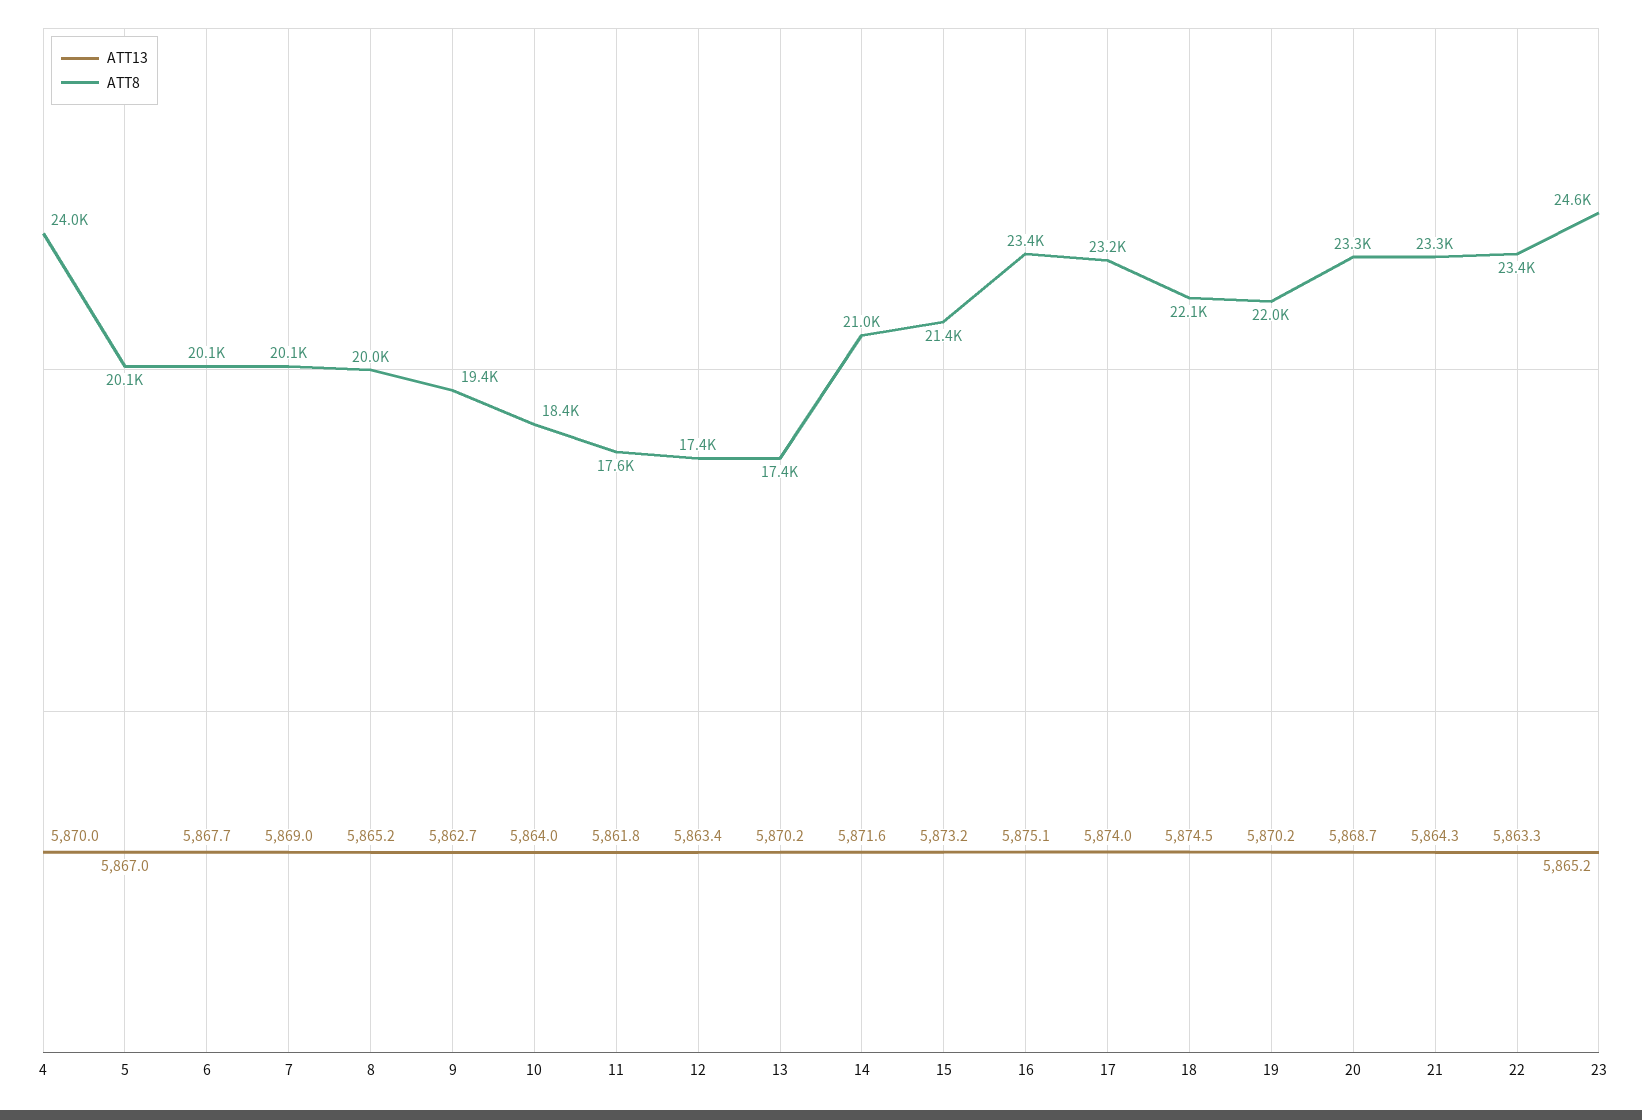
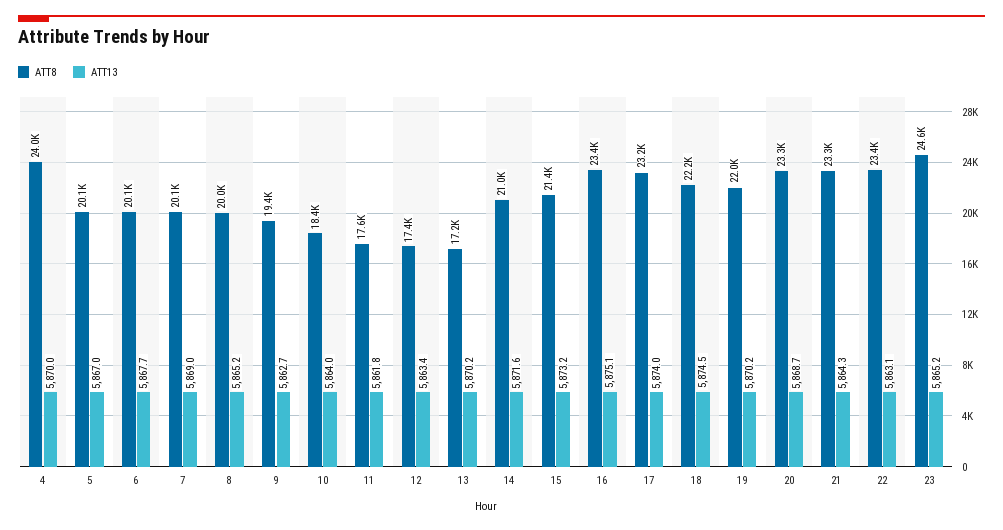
ATT8, 13: 17400 -> 17200
ATT8, 18: 22100 -> 22200
ATT13, 22: 5863.3 -> 5863.1

